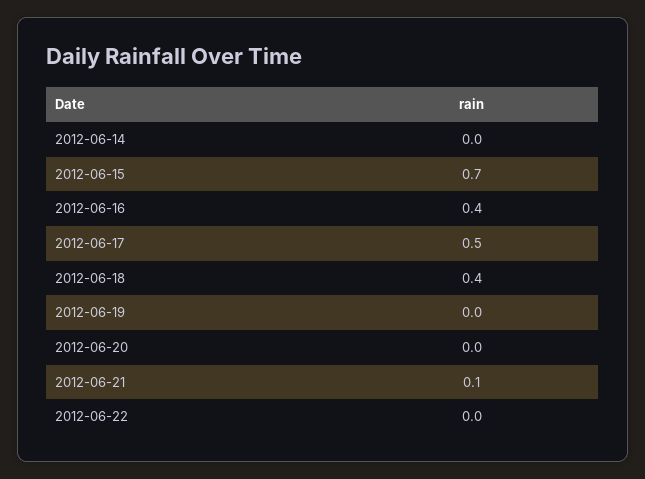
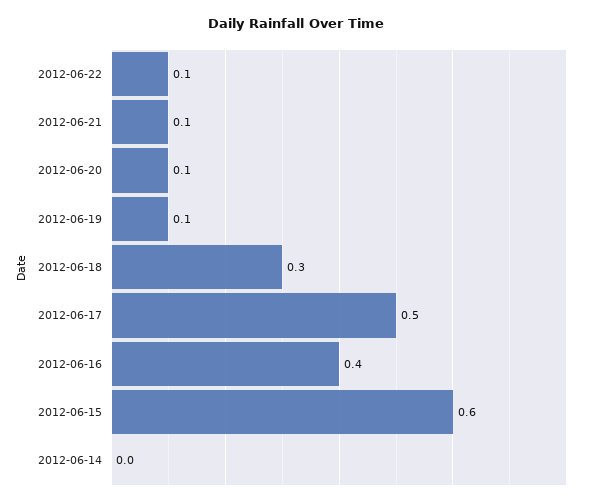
2012-06-15: 0.7 -> 0.6
2012-06-18: 0.4 -> 0.3
2012-06-19: 0 -> 0.1
2012-06-20: 0 -> 0.1
2012-06-22: 0 -> 0.1

